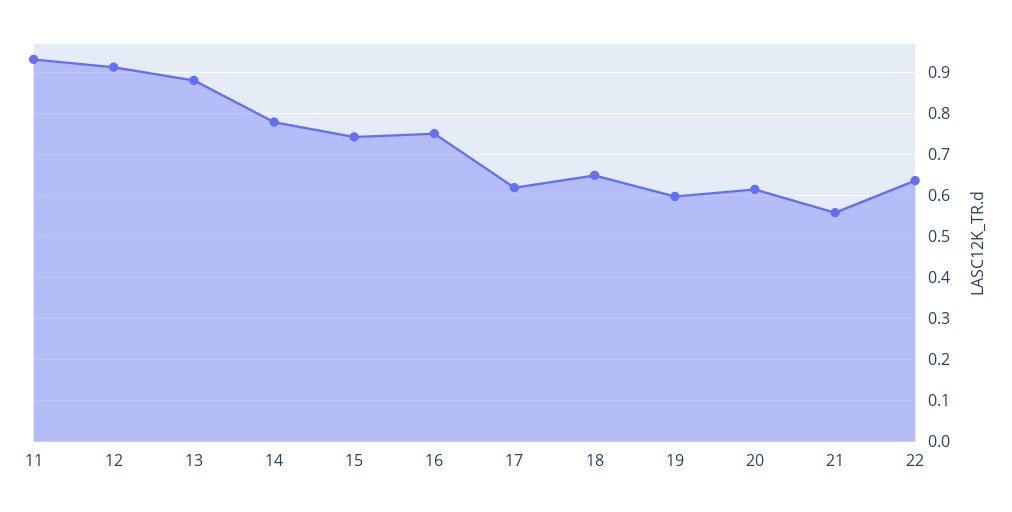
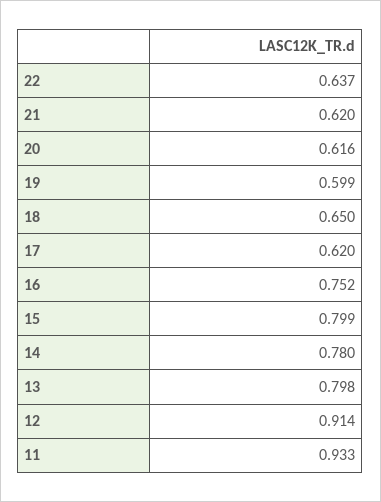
13: 0.88 -> 0.798
15: 0.74 -> 0.799
21: 0.56 -> 0.62

